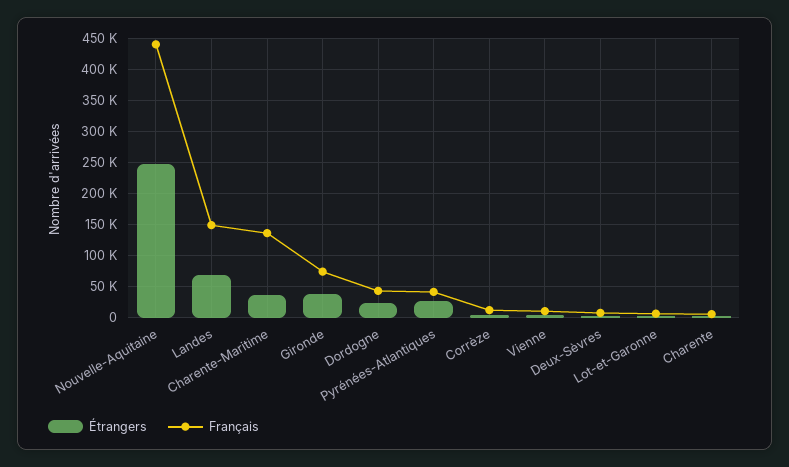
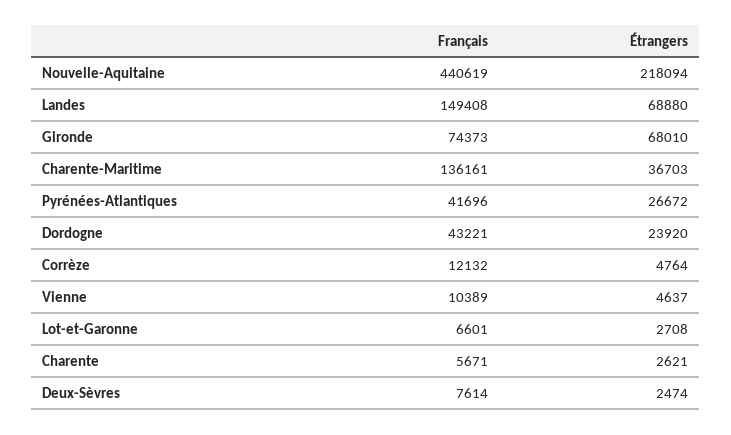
Étrangers, Nouvelle-Aquitaine: 250000 -> 218094
Étrangers, Gironde: 40000 -> 68010

